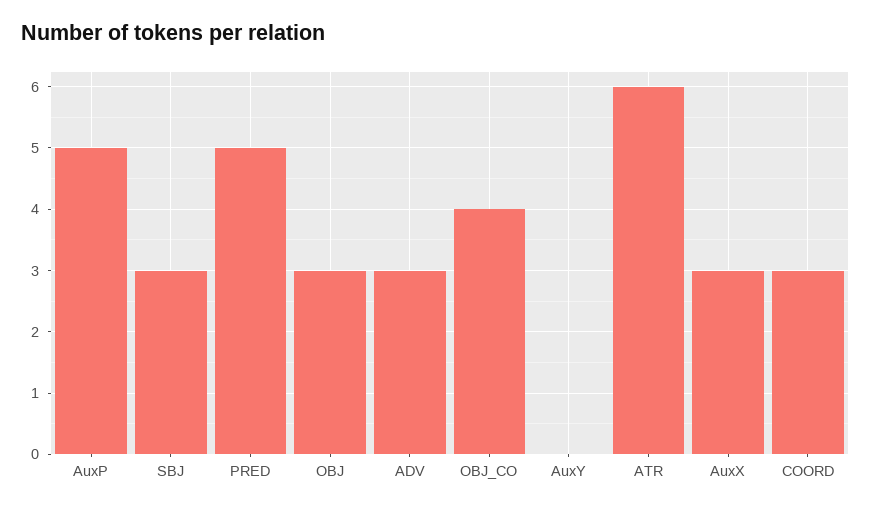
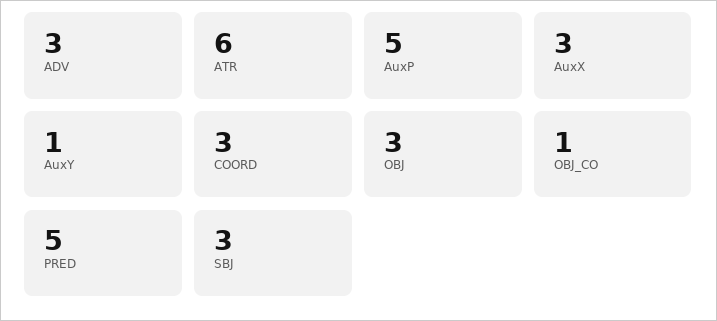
OBJ_CO: 4 -> 1
AuxY: 0 -> 1

